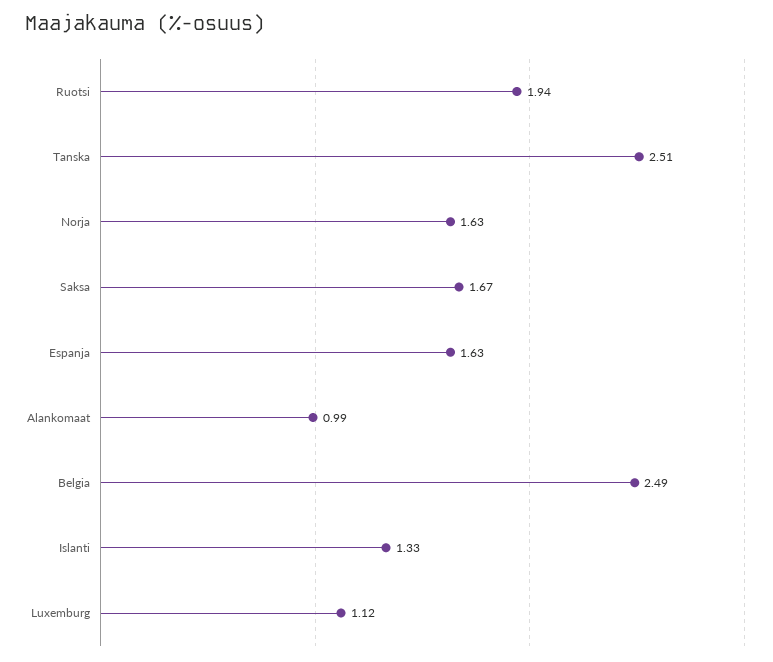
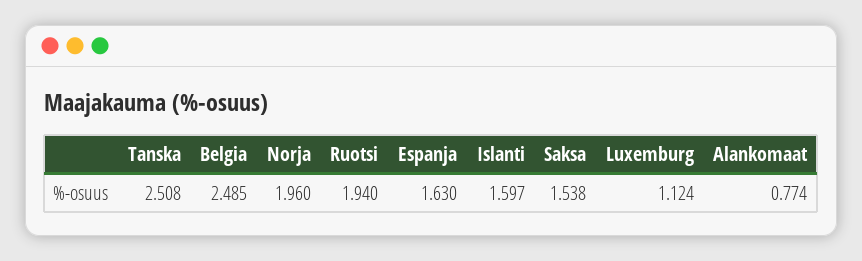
Norja: 1.63 -> 1.96
Saksa: 1.67 -> 1.538
Alankomaat: 0.99 -> 0.774
Islanti: 1.33 -> 1.597

